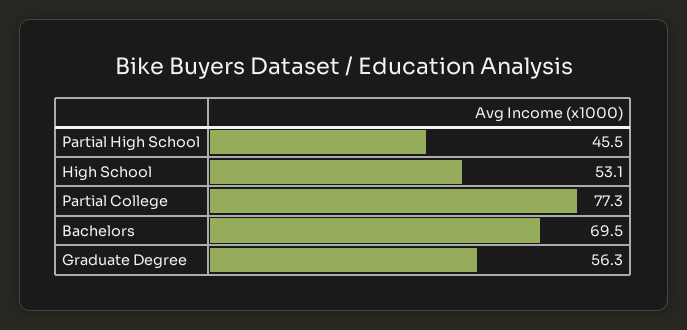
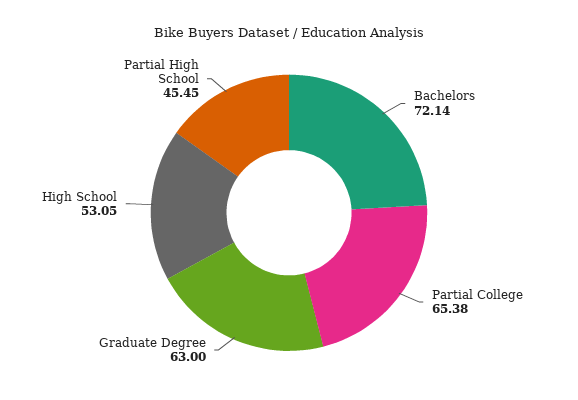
Partial College: 77.3 -> 65.38
Bachelors: 69.5 -> 72.14
Graduate Degree: 56.3 -> 63

